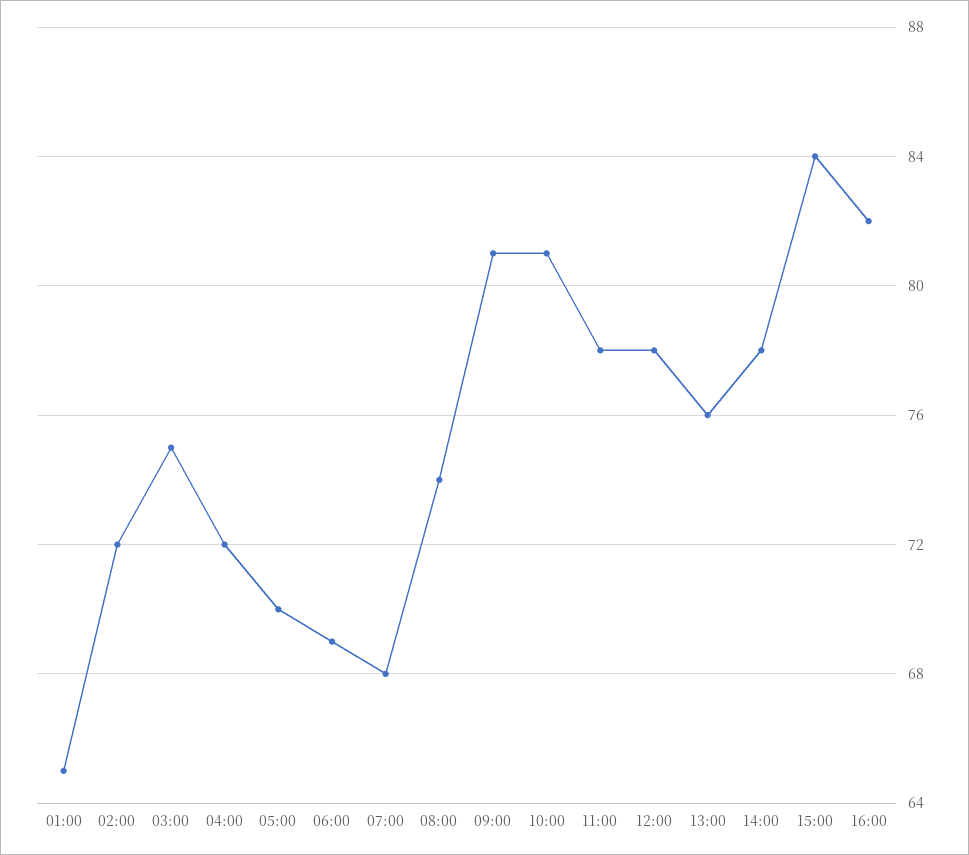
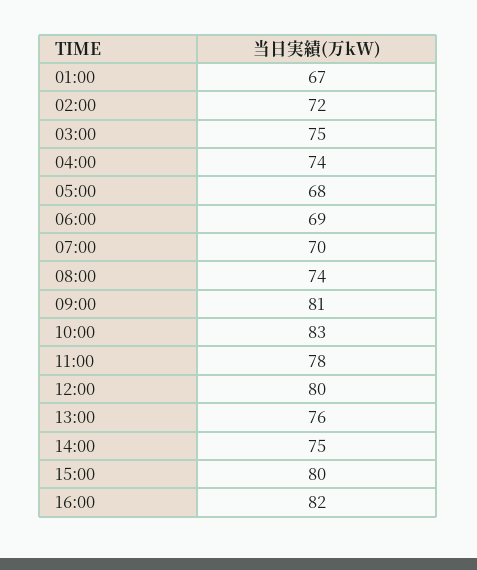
01:00: 65 -> 67
04:00: 72 -> 74
05:00: 70 -> 68
07:00: 68 -> 70
10:00: 81 -> 83
12:00: 78 -> 80
14:00: 78 -> 75
15:00: 84 -> 80

